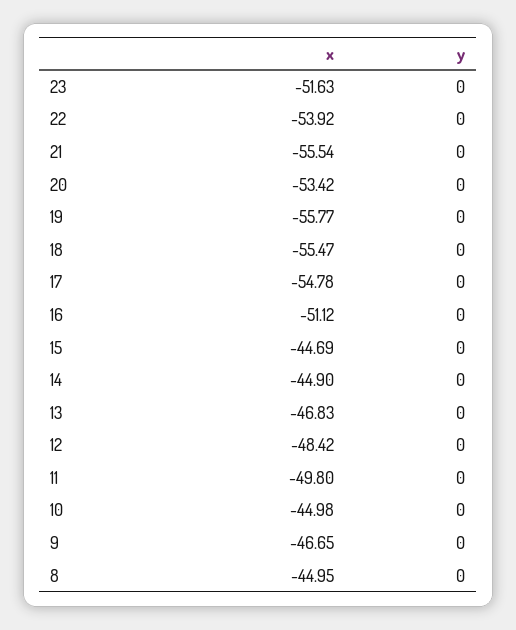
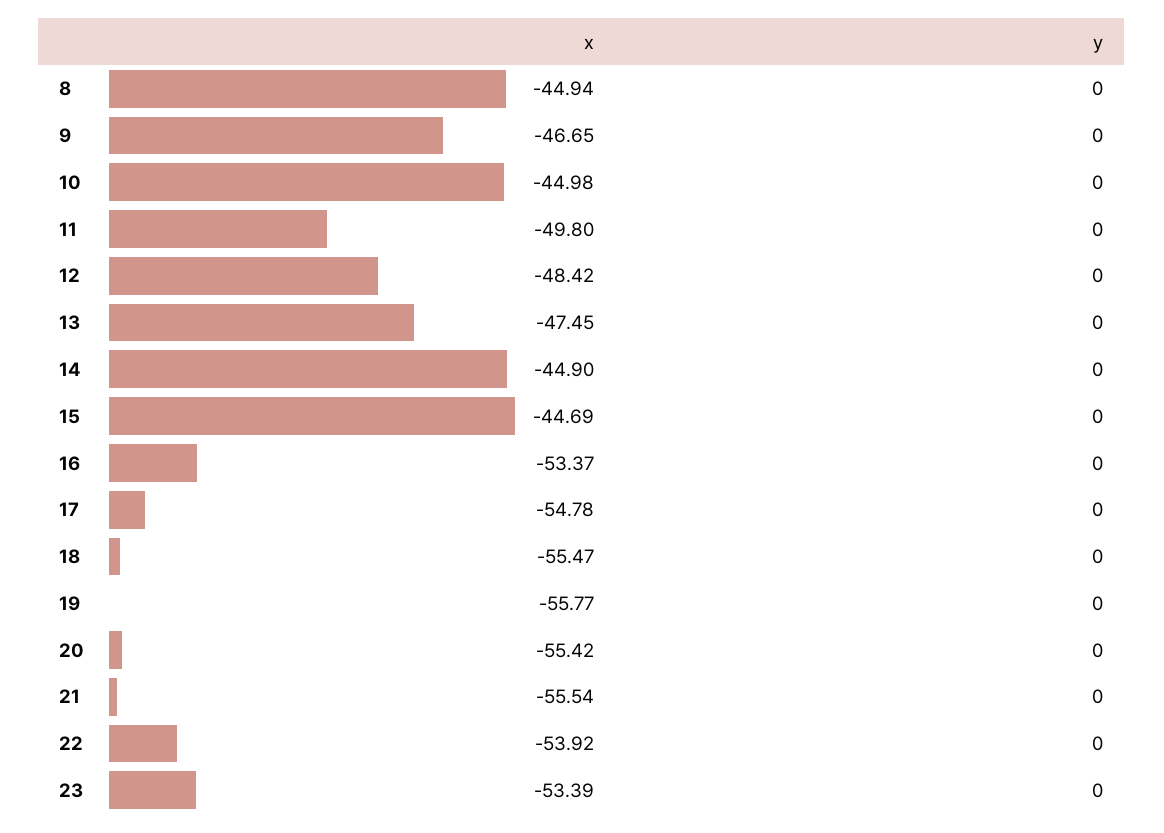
x, 23: -51.63 -> -53.39
x, 20: -53.42 -> -55.42
x, 16: -51.12 -> -53.37
x, 13: -46.83 -> -47.45
x, 8: -44.95 -> -44.94

